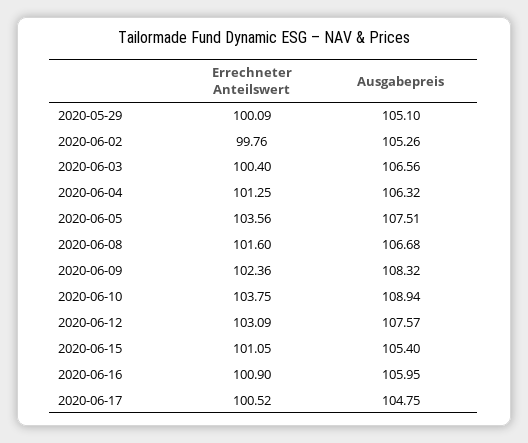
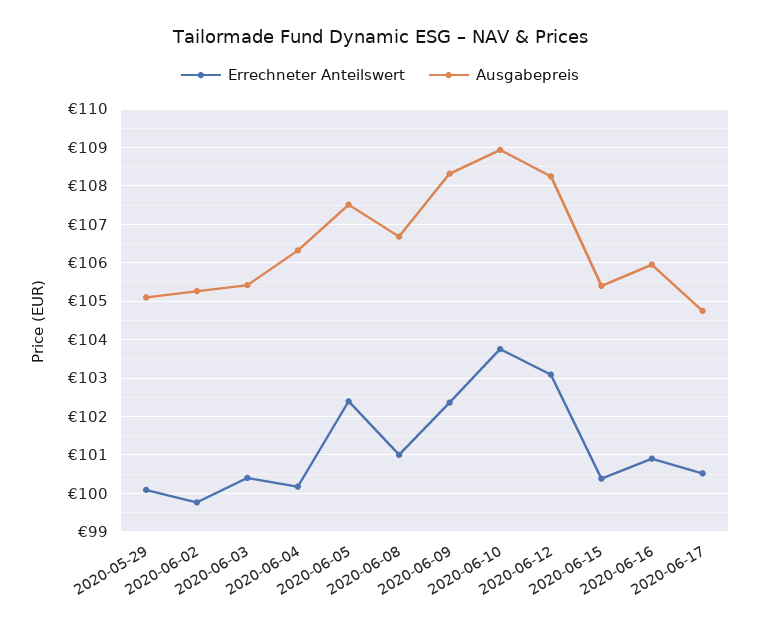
Ausgabepreis, 2020-06-03: 106.56 -> 105.4
Errechneter Anteilswert, 2020-06-04: 101.25 -> 100.2
Errechneter Anteilswert, 2020-06-05: 103.56 -> 102.4
Errechneter Anteilswert, 2020-06-08: 101.6 -> 101
Ausgabepreis, 2020-06-12: 107.57 -> 108.2
Errechneter Anteilswert, 2020-06-15: 101.05 -> 100.4

